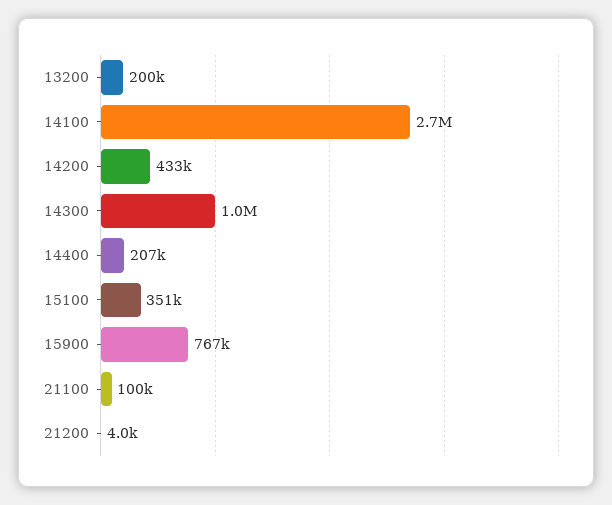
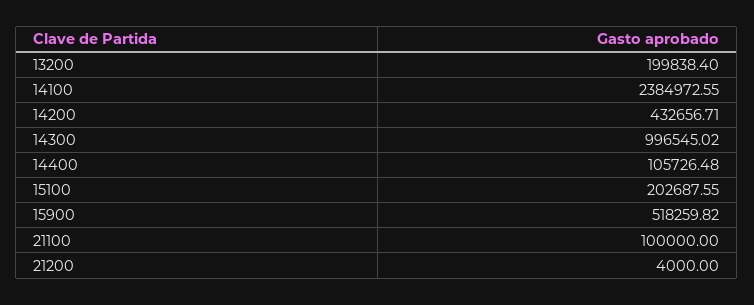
14100: 2700000 -> 2384972.55
14400: 207000 -> 105726.48
15100: 351000 -> 202687.55
15900: 767000 -> 518259.82

